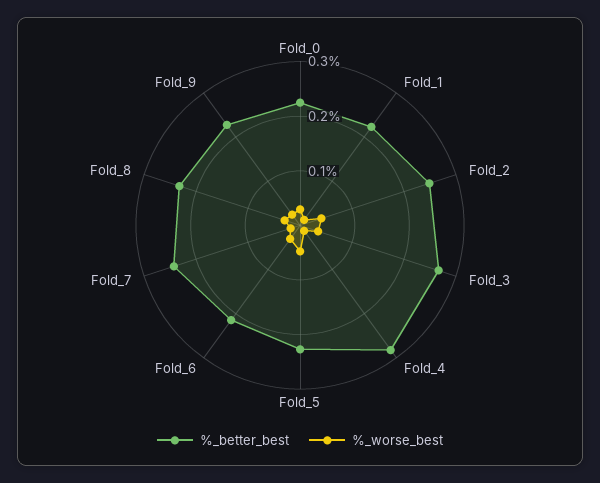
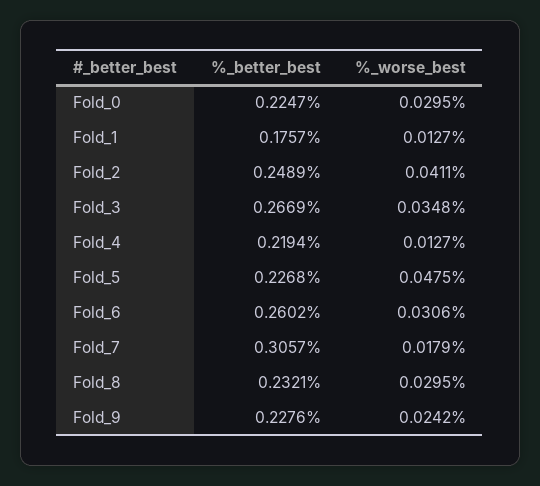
%_better_best, Fold_1: 0.22 -> 0.1757
%_better_best, Fold_4: 0.28 -> 0.2194
%_better_best, Fold_6: 0.22 -> 0.2602
%_better_best, Fold_7: 0.24 -> 0.3057

